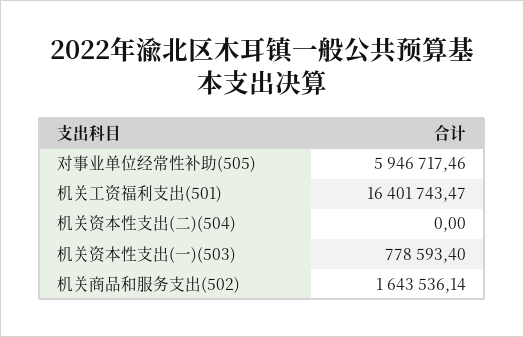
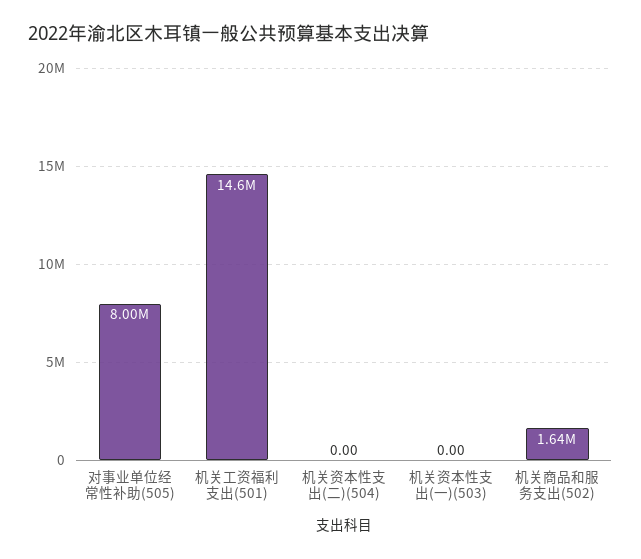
对事业单位经常性补助(505): 5946717.46 -> 8000000
机关工资福利支出(501): 16401743.47 -> 14600000
机关资本性支出(一)(503): 778593.4 -> 0

